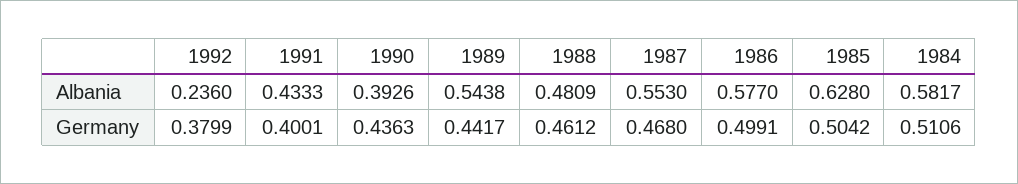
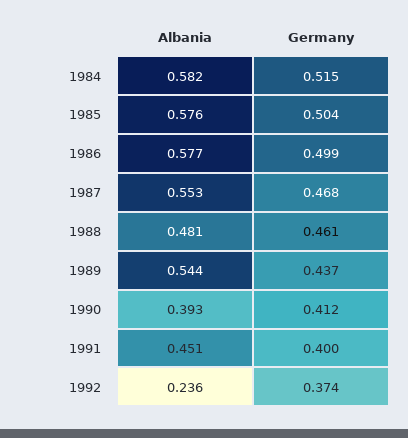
1991, Albania: 0.4333 -> 0.451
1985, Albania: 0.628 -> 0.576
1992, Germany: 0.3799 -> 0.374
1990, Germany: 0.4363 -> 0.412
1989, Germany: 0.4417 -> 0.437
1984, Germany: 0.5106 -> 0.515

